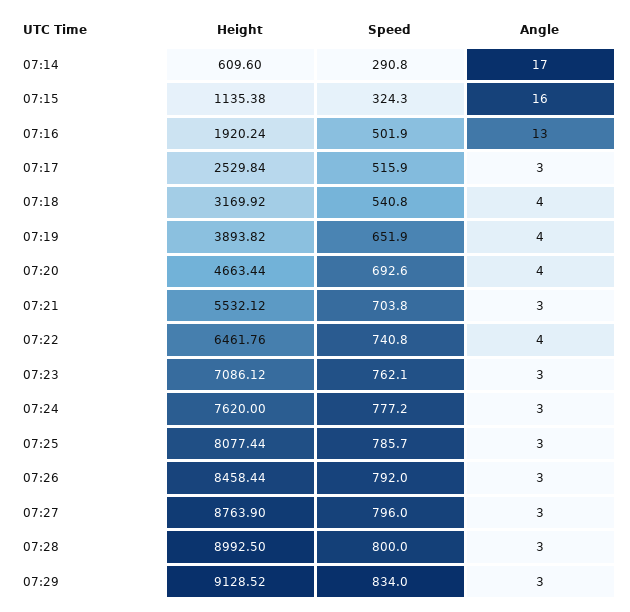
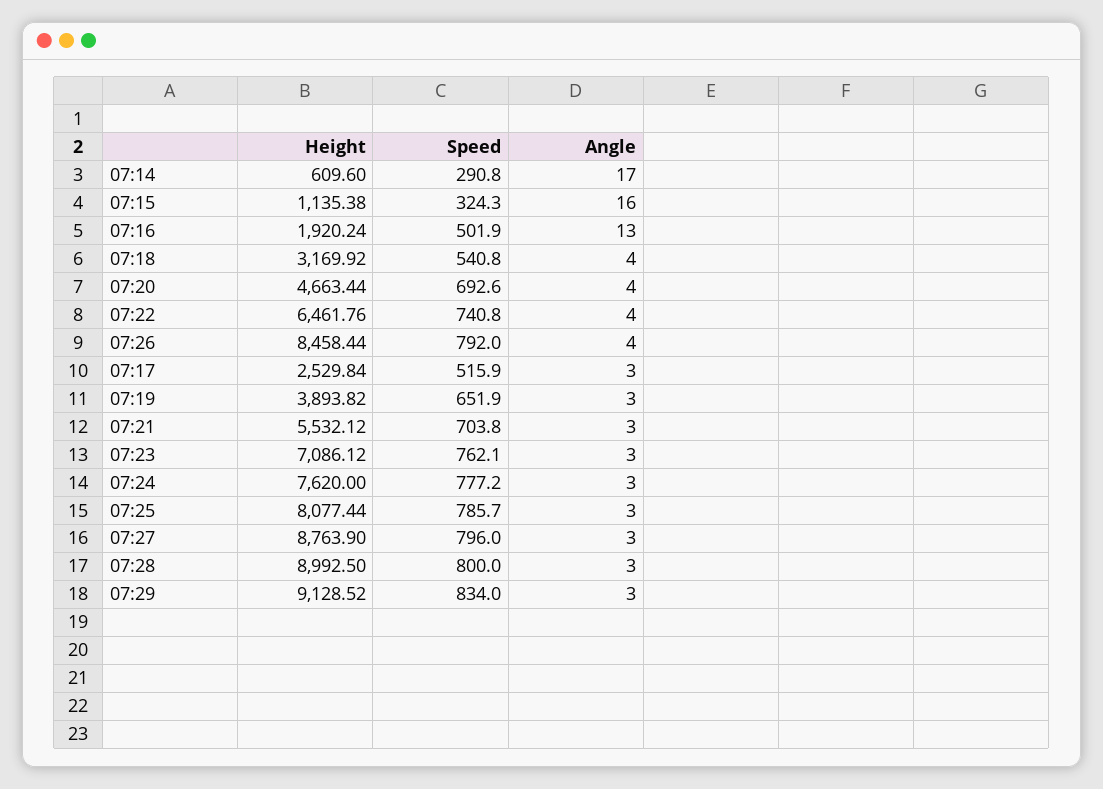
Angle, 07:19: 4 -> 3
Angle, 07:26: 3 -> 4

